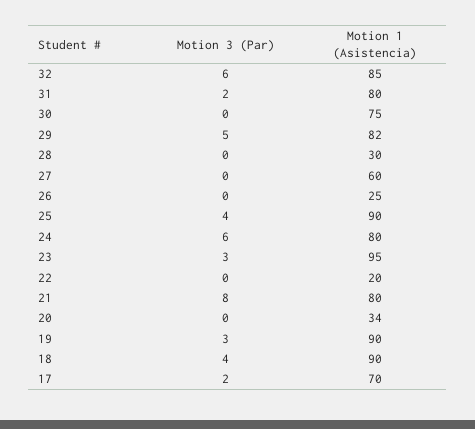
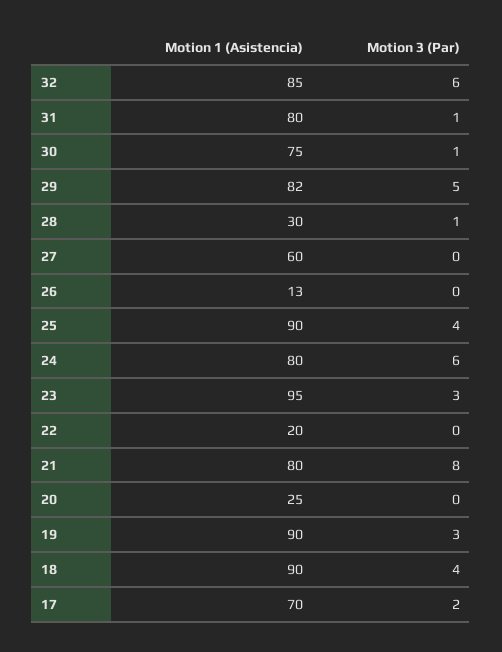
Motion 3 (Par), 31: 2 -> 1
Motion 3 (Par), 30: 0 -> 1
Motion 3 (Par), 28: 0 -> 1
Motion 1 (Asistencia), 26: 25 -> 13
Motion 1 (Asistencia), 20: 34 -> 25

